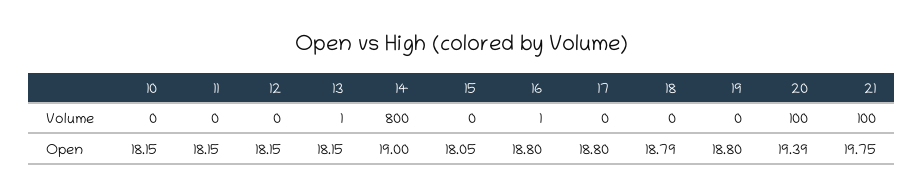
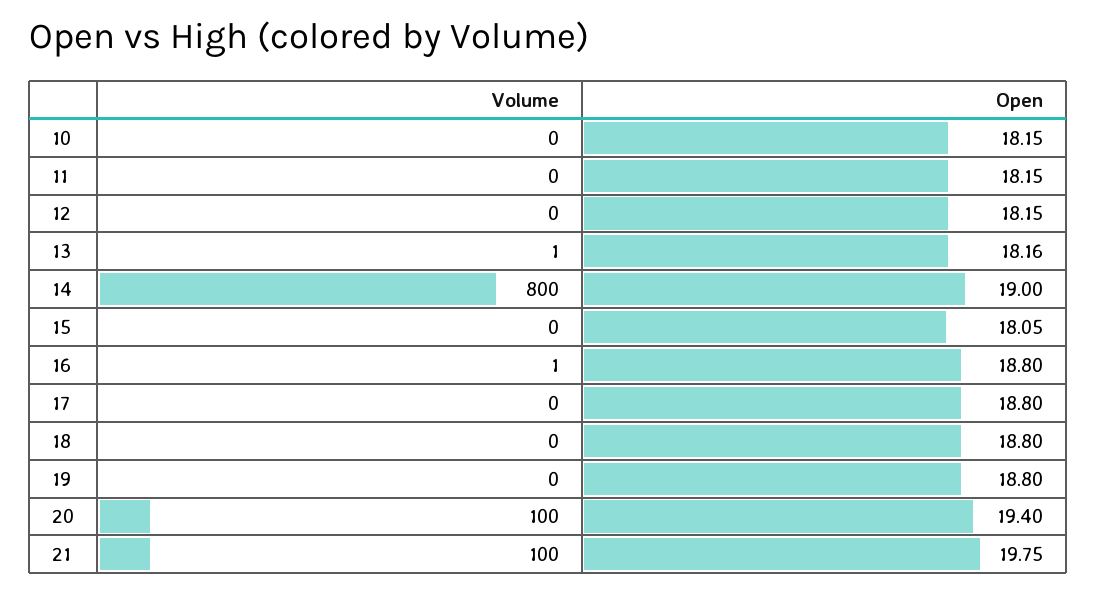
13, Open: 18.15 -> 18.16
18, Open: 18.79 -> 18.8
20, Open: 19.39 -> 19.4

